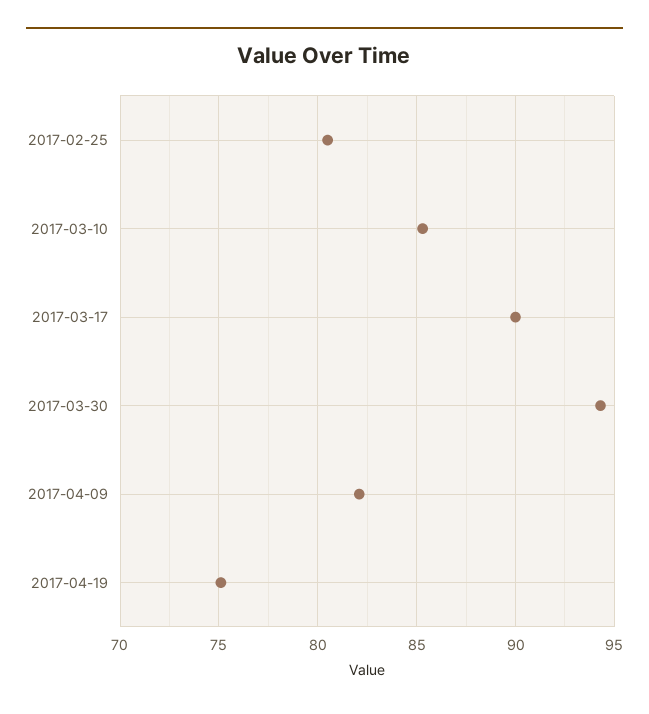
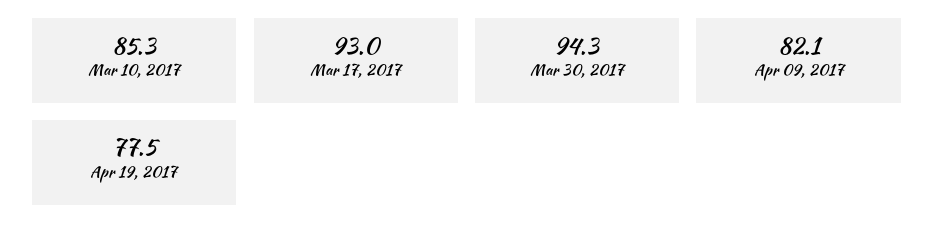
2017-02-25: 80.5 -> none
2017-03-17: 90 -> 93
2017-04-19: 75 -> 77.5

